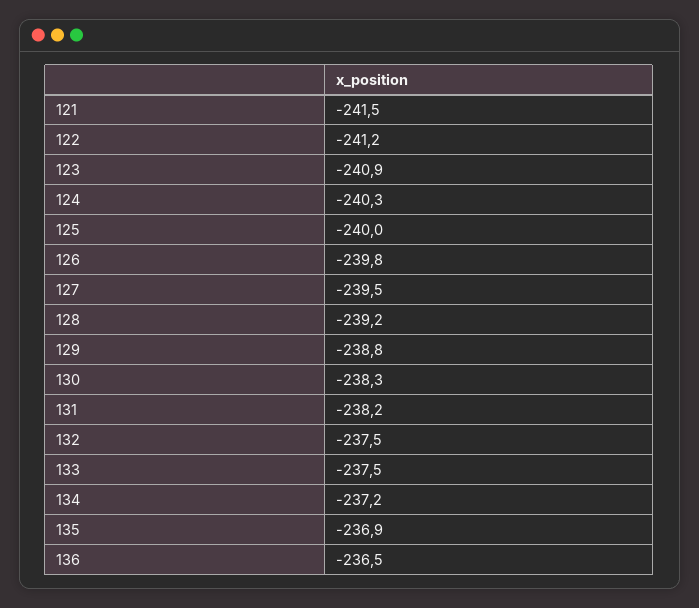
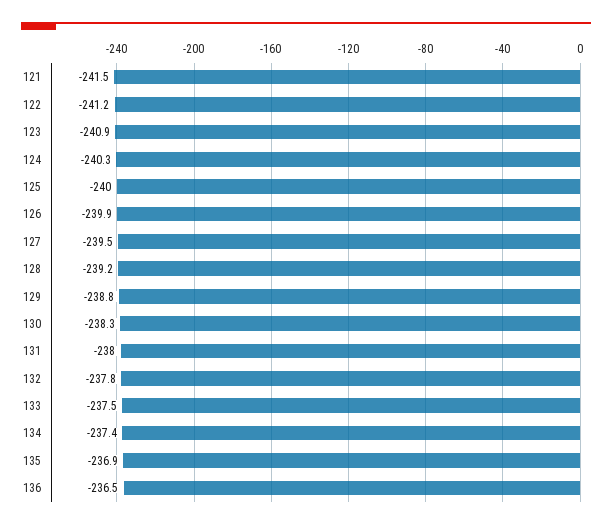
126: -239.8 -> -239.9
131: -238.2 -> -238
132: -237.5 -> -237.8
134: -237.2 -> -237.4

